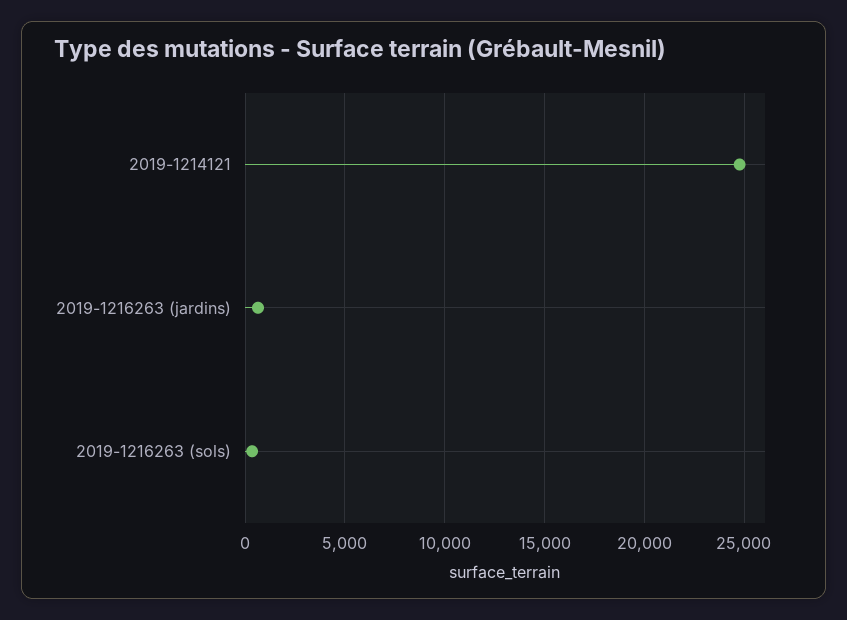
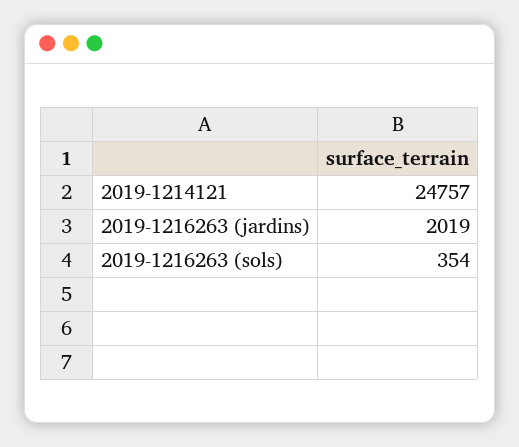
2019-1216263 (jardins): 500 -> 2019

